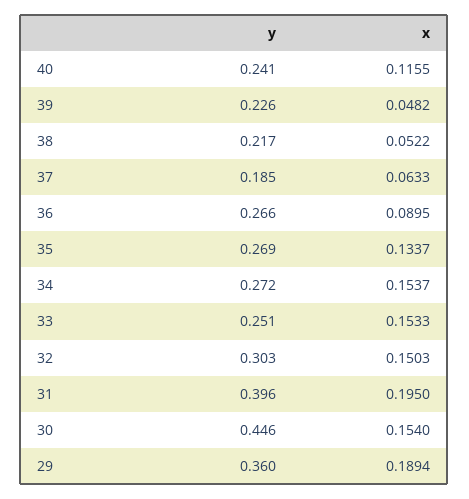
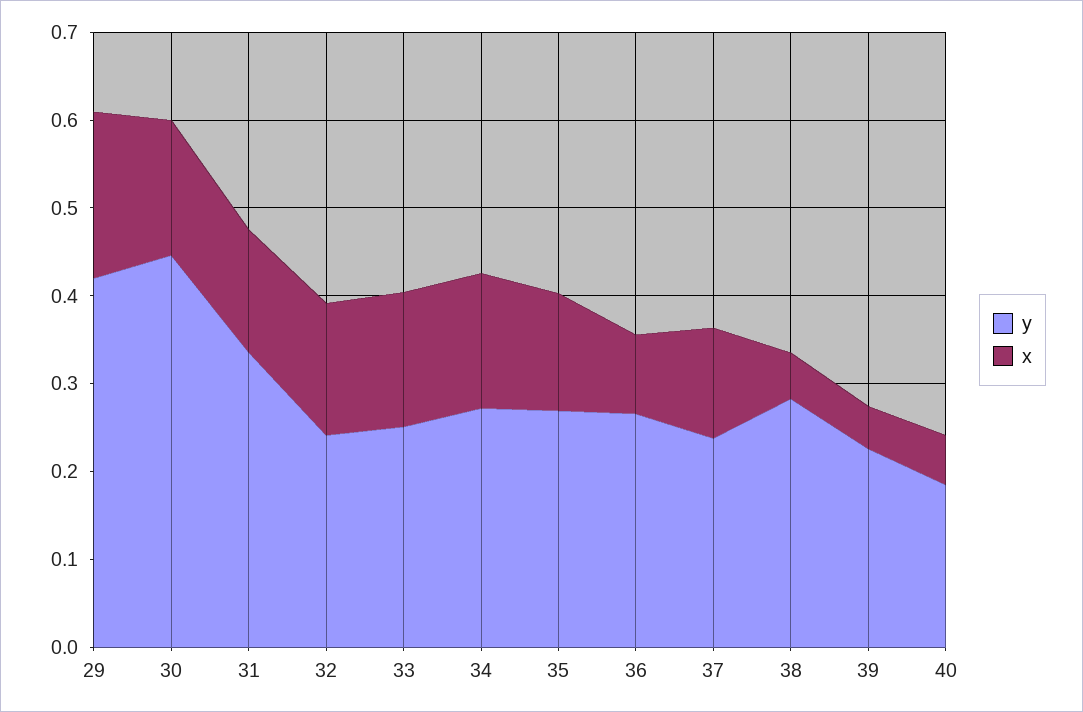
y, 40: 0.241 -> 0.18
x, 40: 0.1155 -> 0.06
y, 38: 0.217 -> 0.28
y, 37: 0.185 -> 0.24
x, 37: 0.0633 -> 0.12
y, 32: 0.303 -> 0.24
y, 31: 0.396 -> 0.34
x, 31: 0.195 -> 0.14
y, 29: 0.36 -> 0.42

